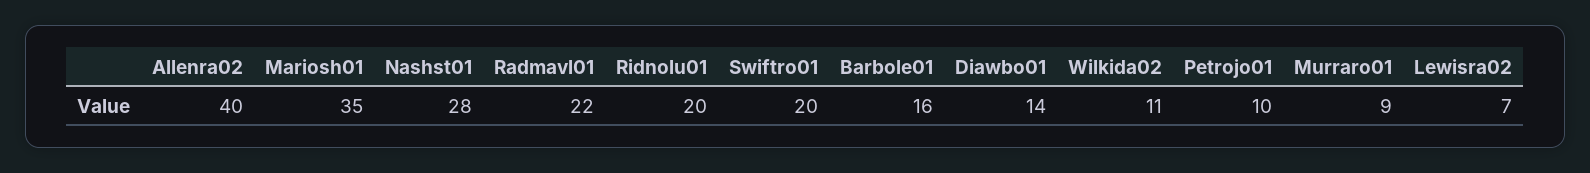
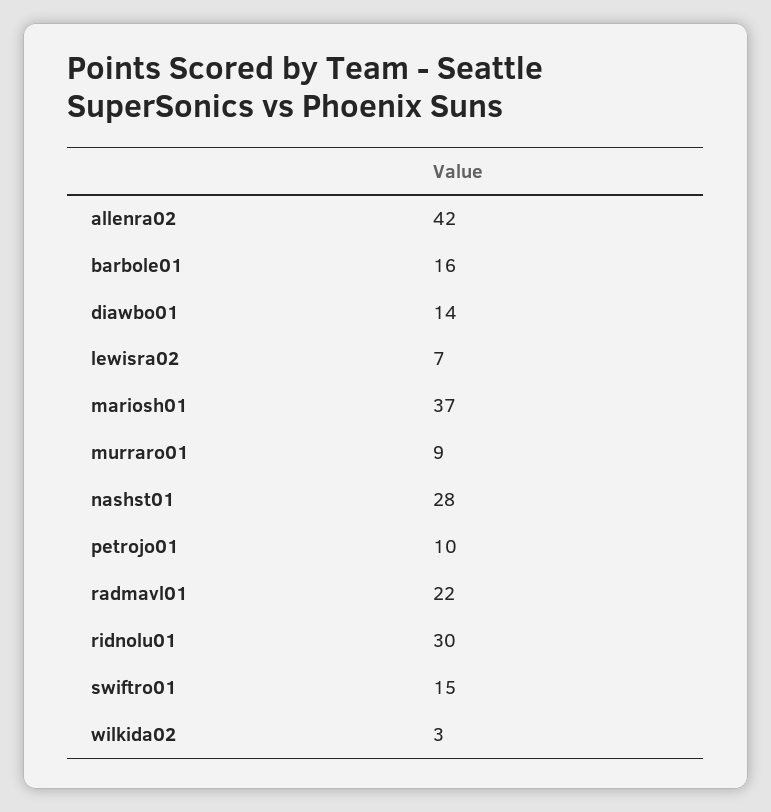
Allenra02: 40 -> 42
Mariosh01: 35 -> 37
Ridnolu01: 20 -> 30
Swiftro01: 20 -> 15
Wilkida02: 11 -> 3

